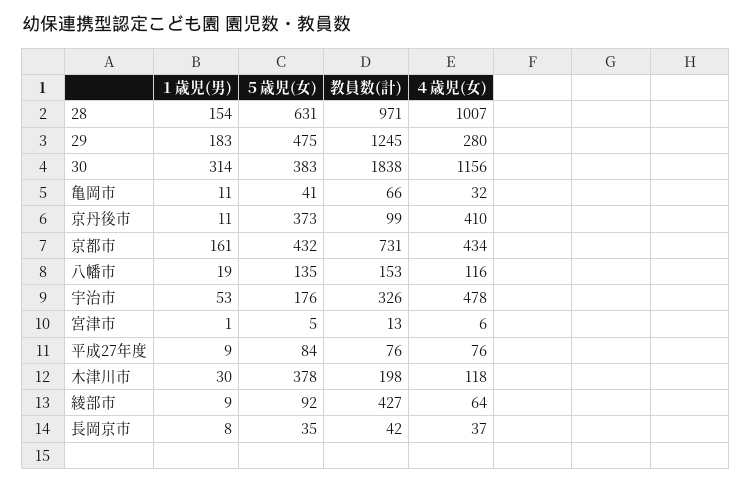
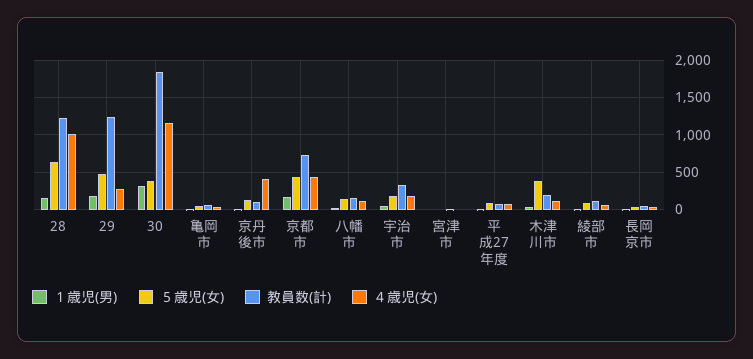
教員数(計), 28: 971 -> 1200
５歳児(女), 京丹後市: 373 -> 100
４歳児(女), 宇治市: 478 -> 200
教員数(計), 綾部市: 427 -> 100

